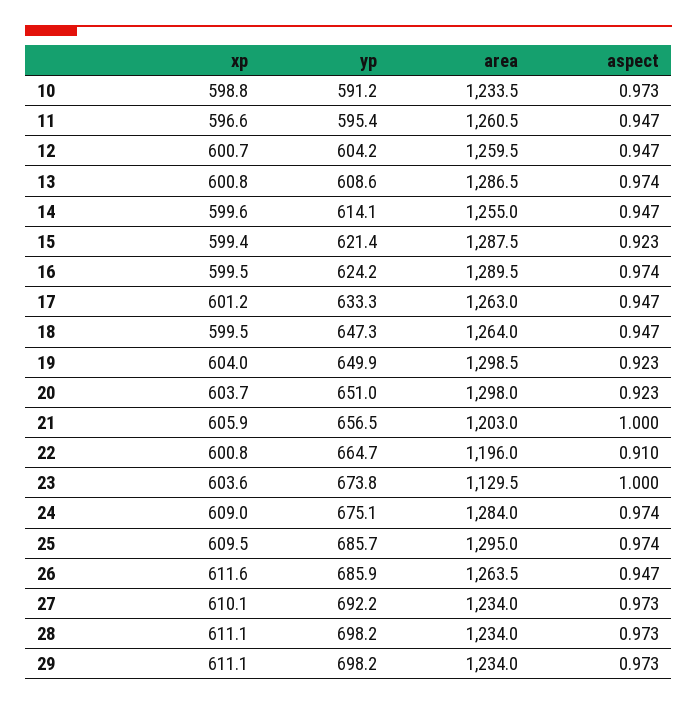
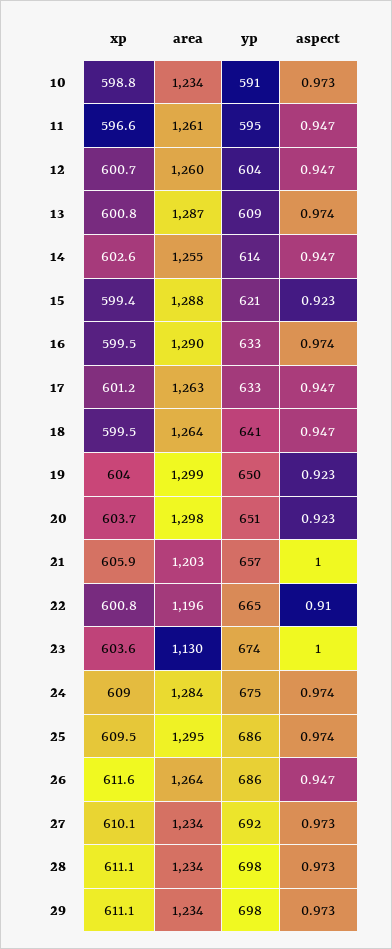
xp, 14: 599.6 -> 602.6
yp, 16: 624.2 -> 633
yp, 18: 647.3 -> 641

